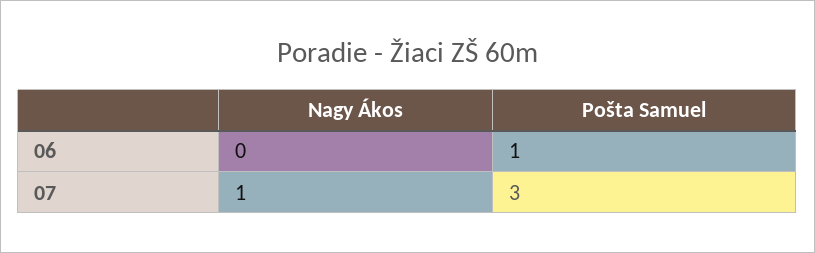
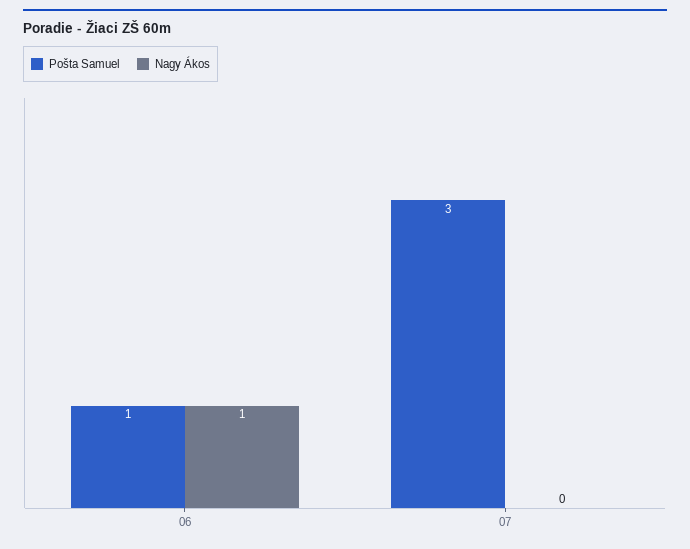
Nagy Ákos, 06: 0 -> 1
Nagy Ákos, 07: 1 -> 0

